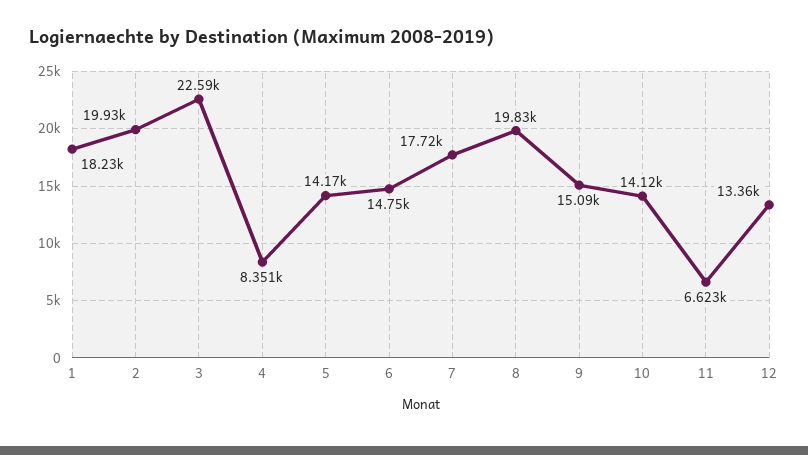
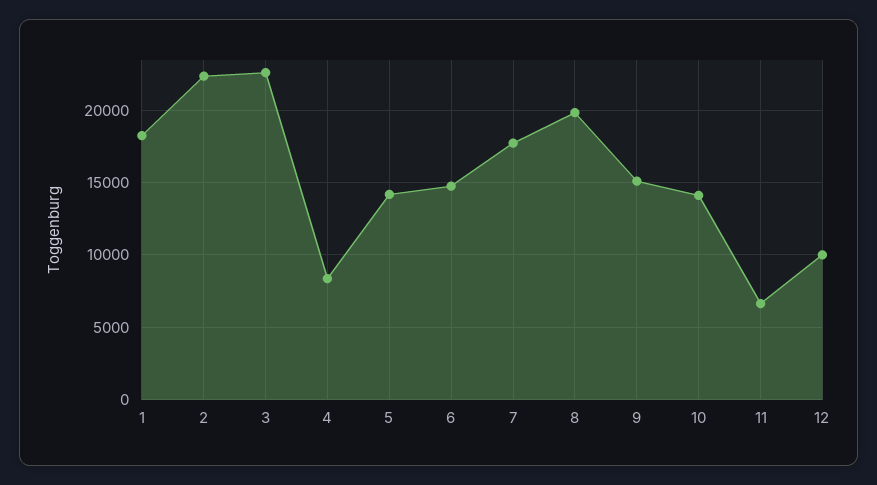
2: 19930 -> 22500
12: 13360 -> 10000

